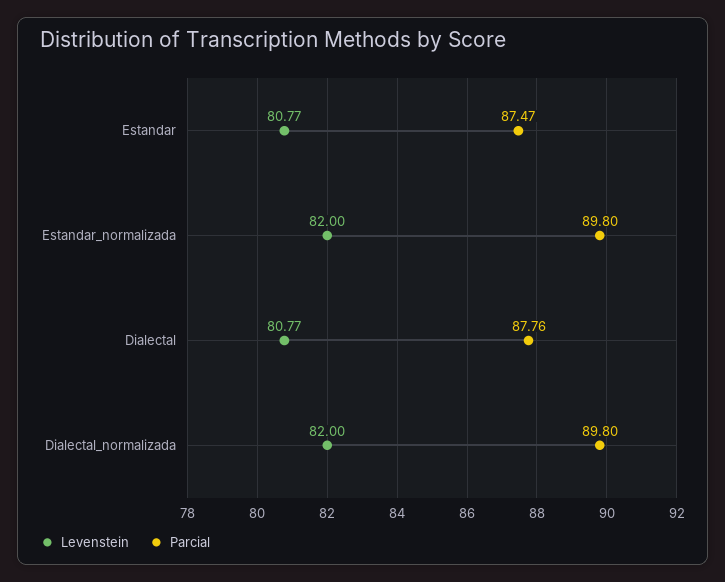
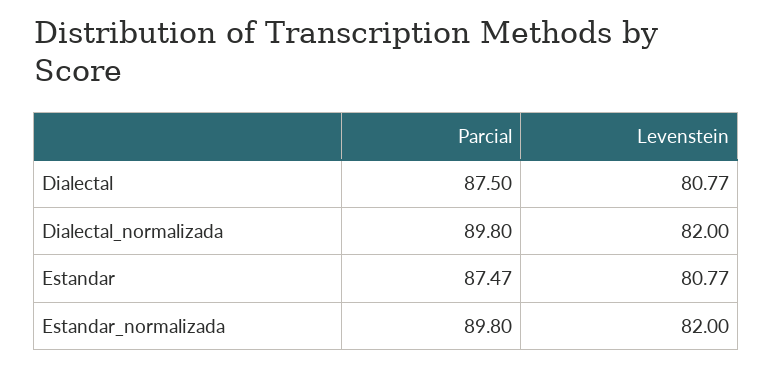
Parcial, Dialectal: 87.76 -> 87.5

